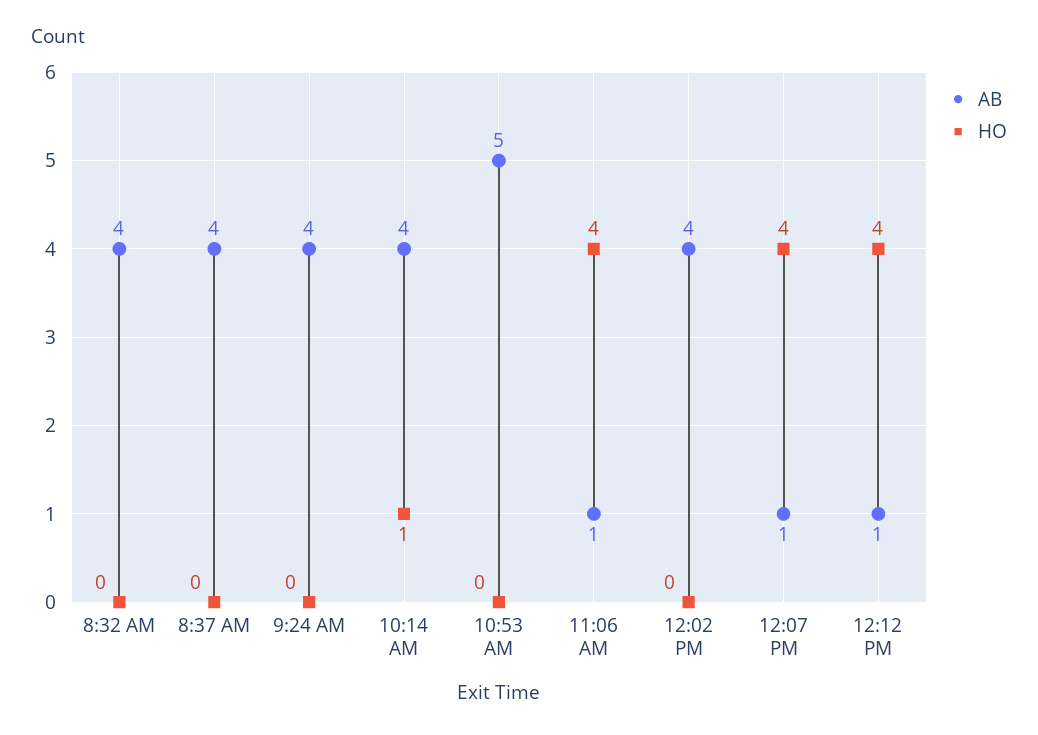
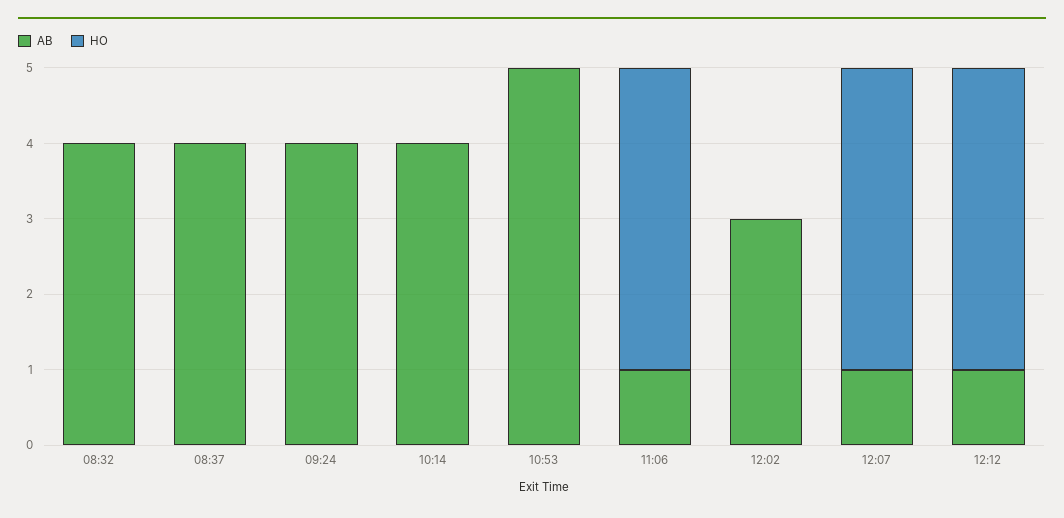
HO, 10:14 AM: 1 -> 0
AB, 12:02 PM: 4 -> 3

